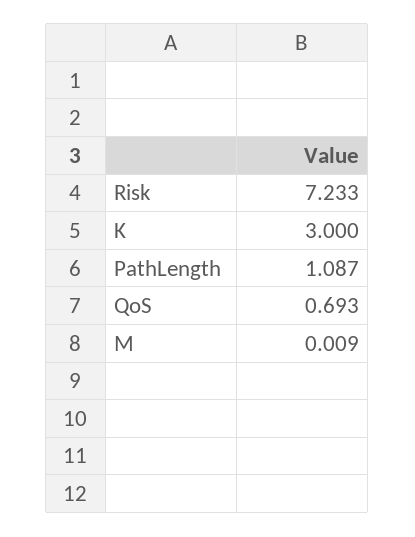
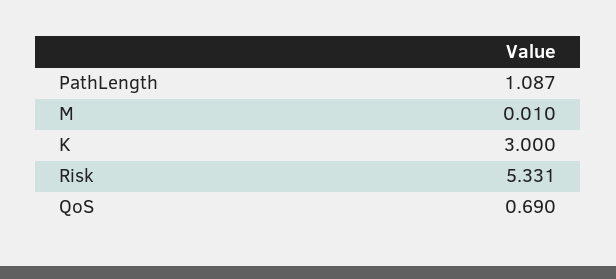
Risk: 7.233 -> 5.331
QoS: 0.693 -> 0.69
M: 0.009 -> 0.01

